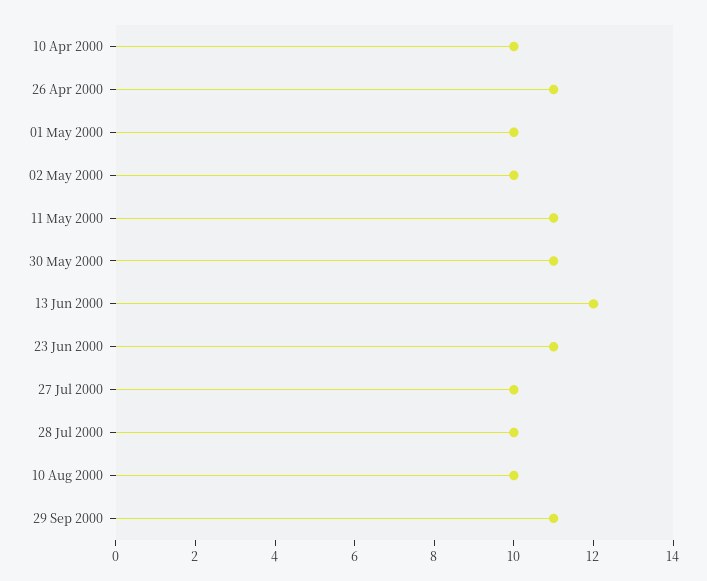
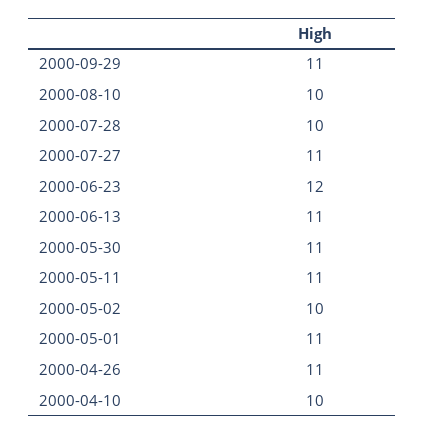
01 May 2000: 10 -> 11
13 Jun 2000: 12 -> 11
23 Jun 2000: 11 -> 12
27 Jul 2000: 10 -> 11

